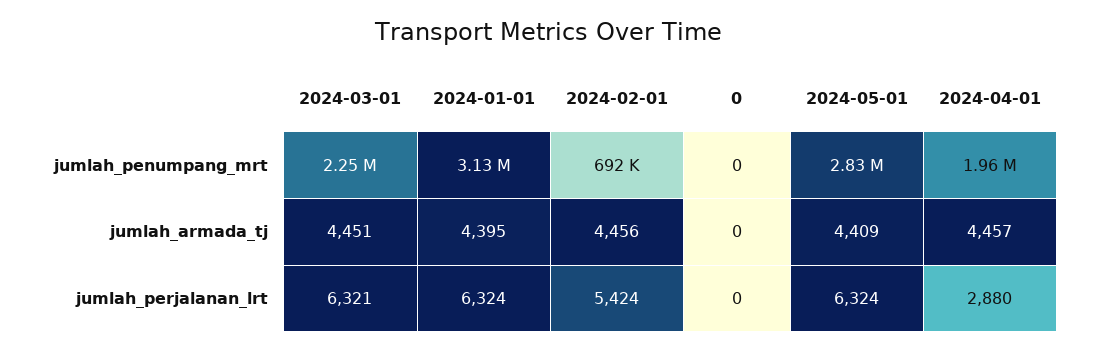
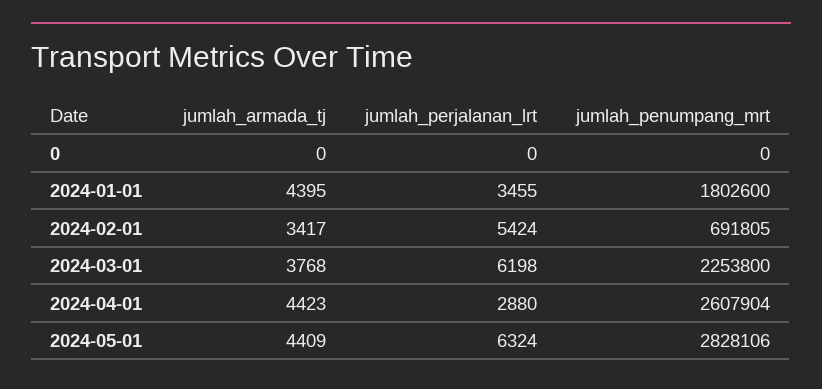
2024-01-01, jumlah_penumpang_mrt: 3130000 -> 1802600
2024-04-01, jumlah_penumpang_mrt: 1960000 -> 2607904
2024-03-01, jumlah_armada_tj: 4451 -> 3768
2024-02-01, jumlah_armada_tj: 4456 -> 3417
2024-04-01, jumlah_armada_tj: 4457 -> 4423
2024-03-01, jumlah_perjalanan_lrt: 6321 -> 6198
2024-01-01, jumlah_perjalanan_lrt: 6324 -> 3455

